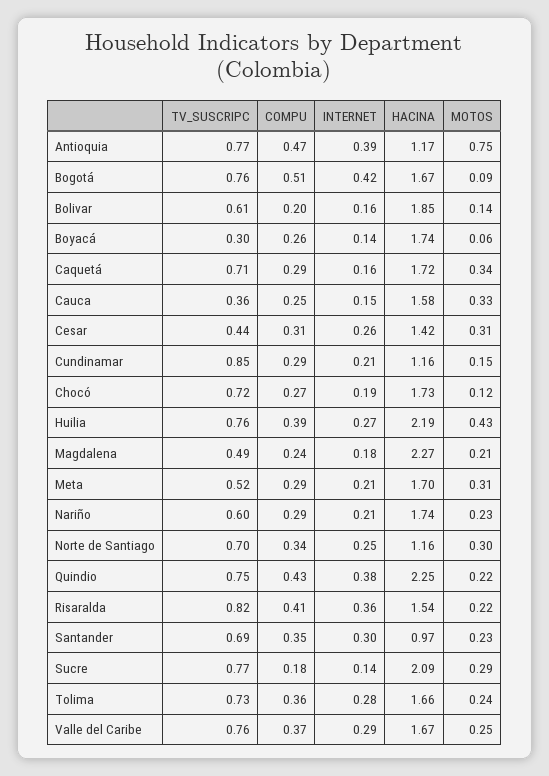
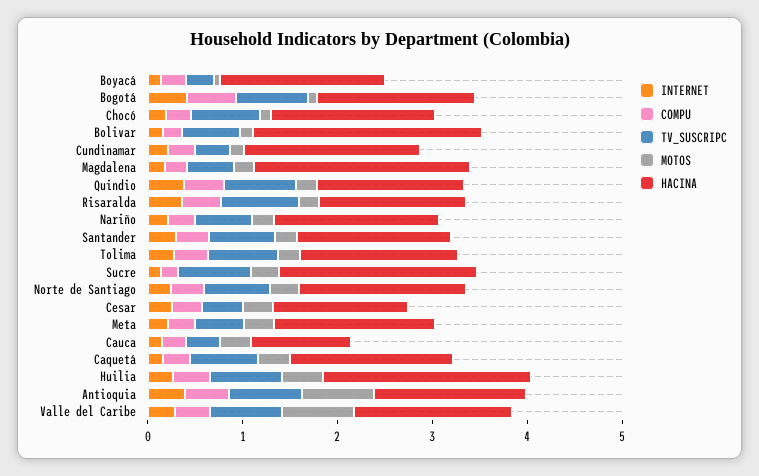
HACINA, Antioquia: 1.17 -> 1.6
HACINA, Bolivar: 1.85 -> 2.4
HACINA, Cauca: 1.58 -> 1
TV_SUSCRIPC, Cundinamar: 0.85 -> 0.4
HACINA, Cundinamar: 1.16 -> 1.8
HACINA, Norte de Santiago: 1.16 -> 1.8
HACINA, Quindio: 2.25 -> 1.6
HACINA, Santander: 0.97 -> 1.6
MOTOS, Valle del Caribe: 0.25 -> 0.8

